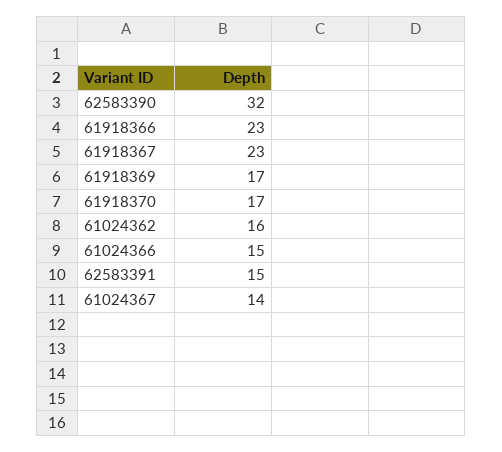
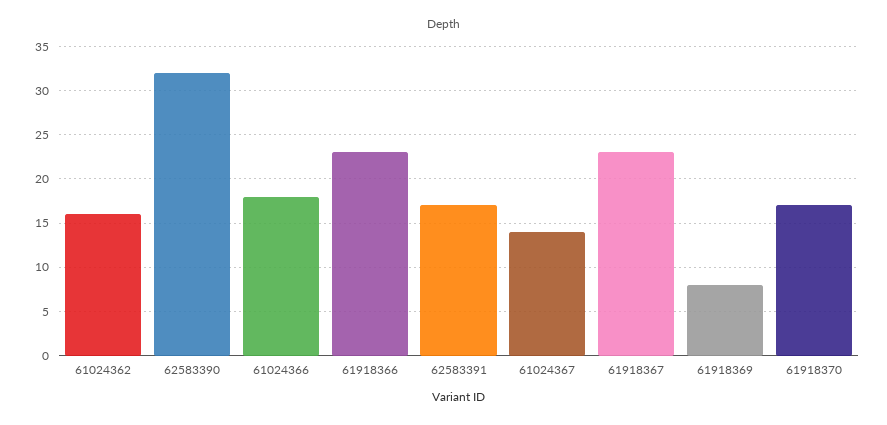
61918369: 17 -> 8
61024366: 15 -> 18
62583391: 15 -> 17

